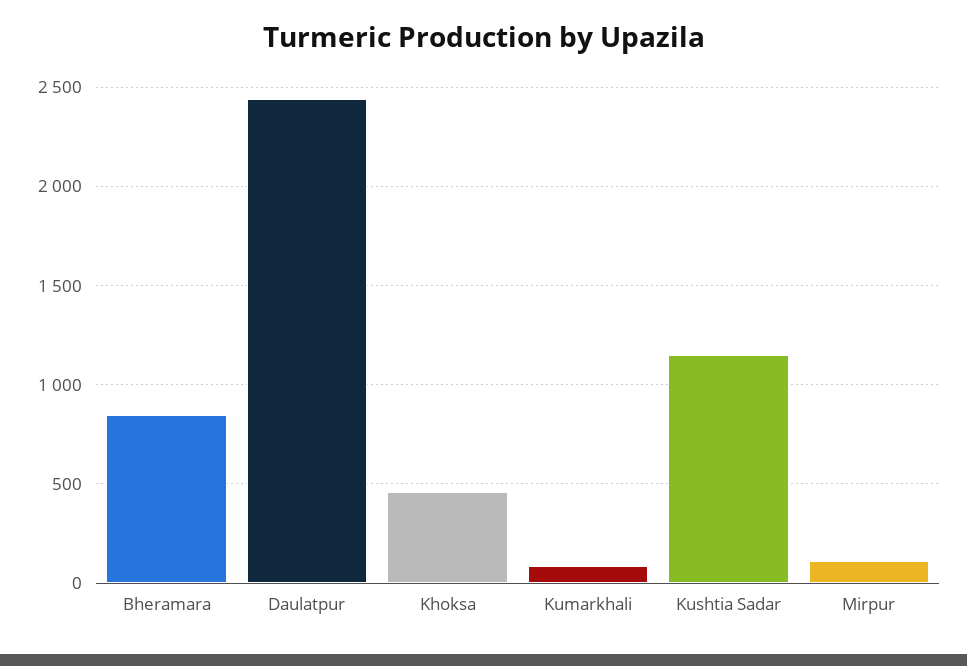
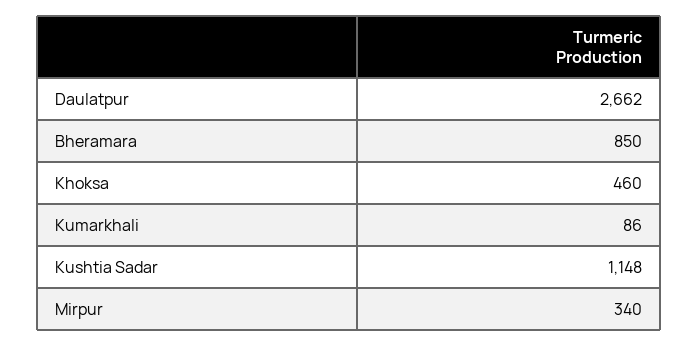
Daulatpur: 2450 -> 2662
Mirpur: 100 -> 340

